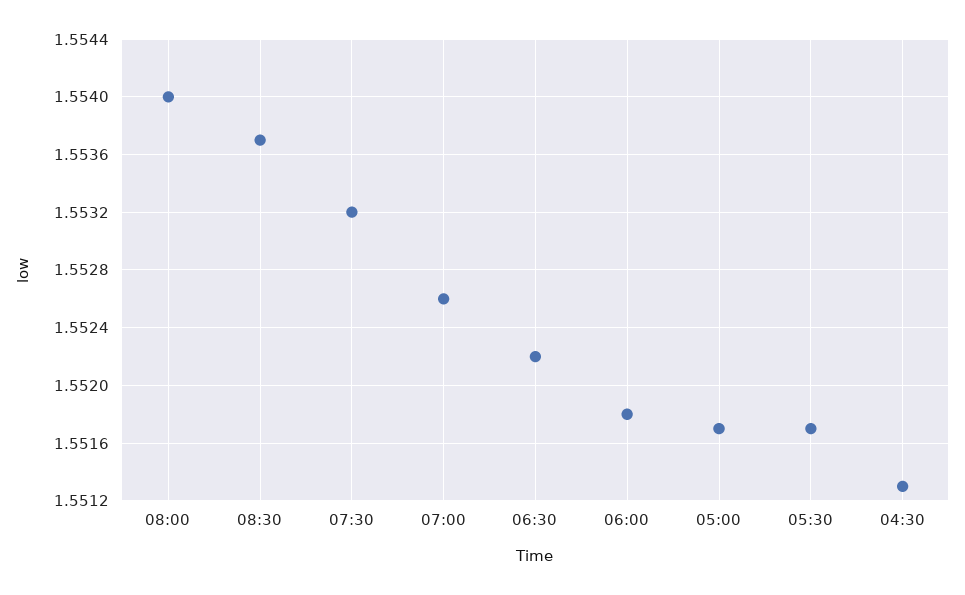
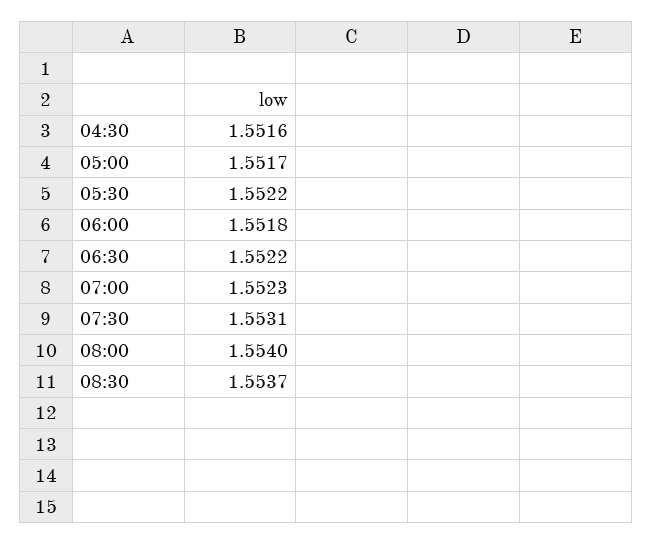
07:30: 1.5532 -> 1.5531
07:00: 1.5526 -> 1.5523
05:30: 1.5517 -> 1.5522
04:30: 1.5513 -> 1.5516

